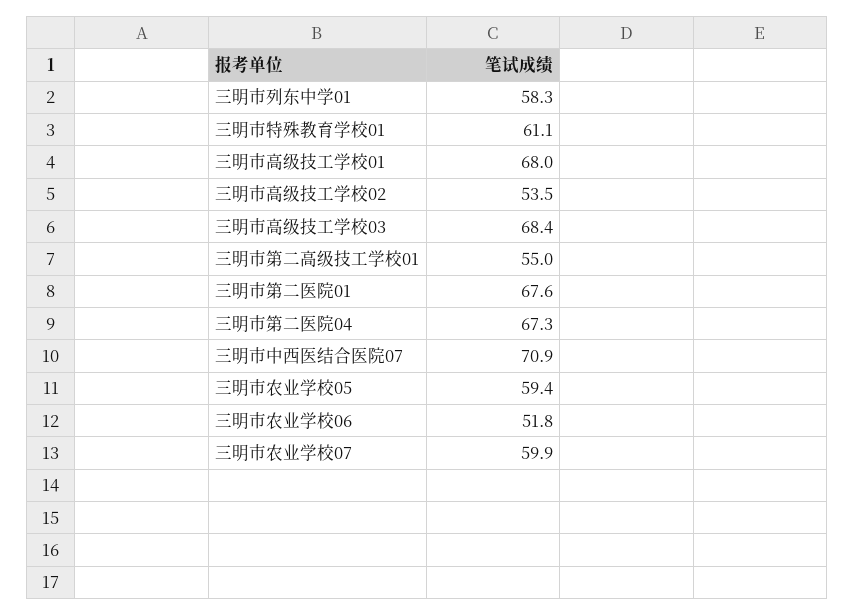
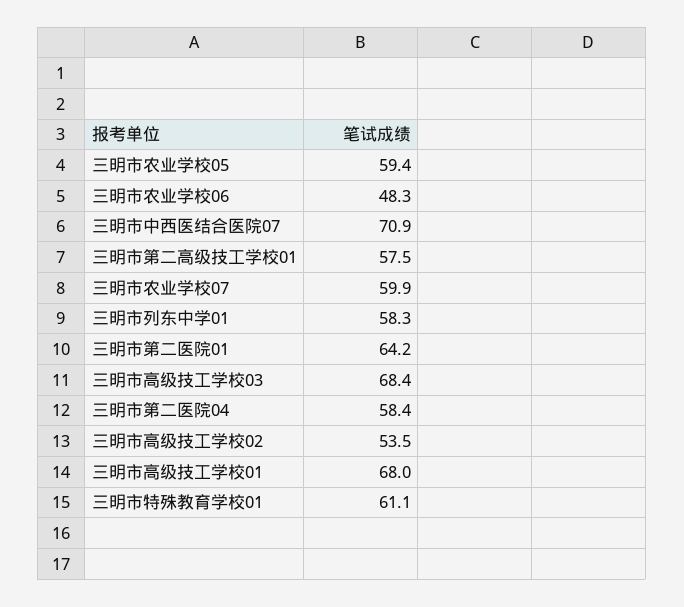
三明市第二高级技工学校01: 55 -> 57.5
三明市第二医院01: 67.6 -> 64.2
三明市第二医院04: 67.3 -> 58.4
三明市农业学校06: 51.8 -> 48.3

